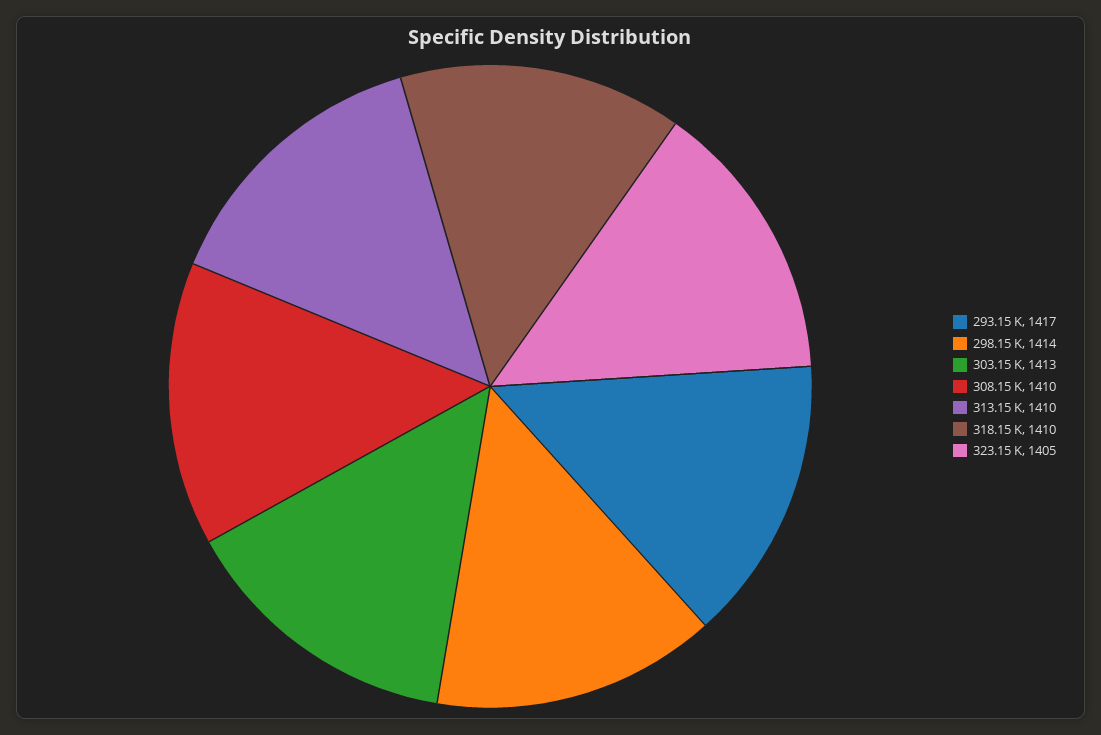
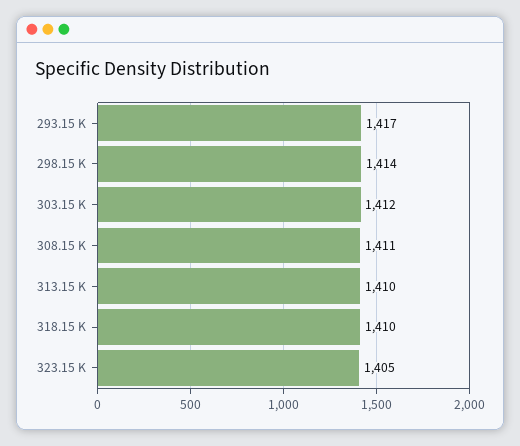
303.15 K: 1413 -> 1412
308.15 K: 1410 -> 1411

